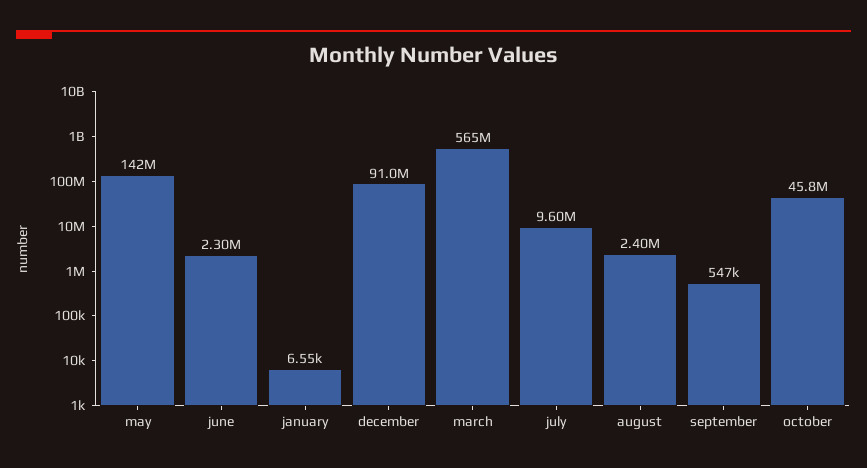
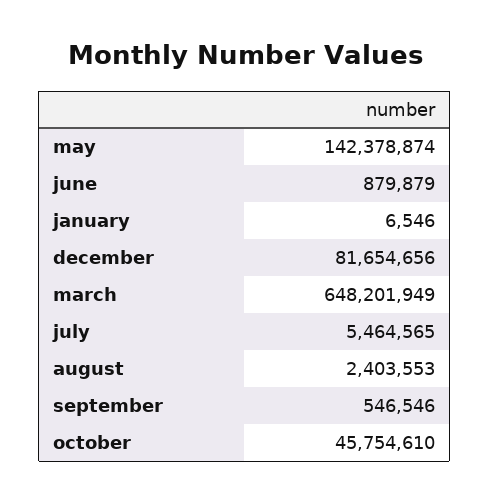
june: 2300000 -> 879879
december: 91000000 -> 81654656
march: 565000000 -> 648201949
july: 9600000 -> 5464565

